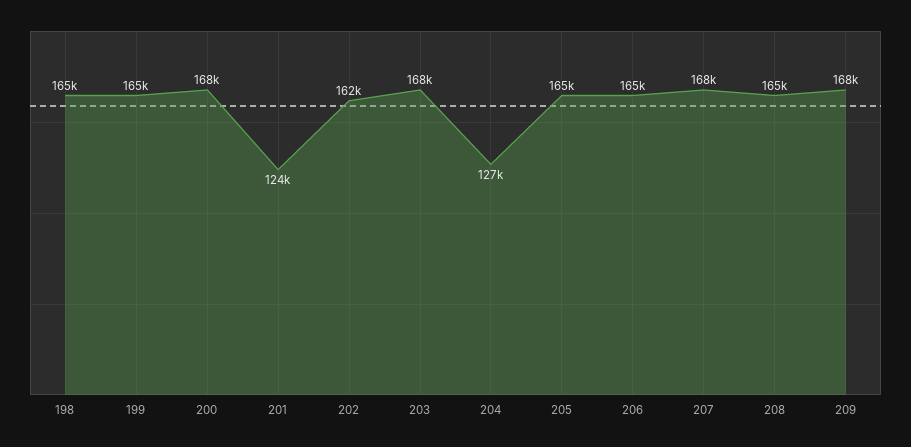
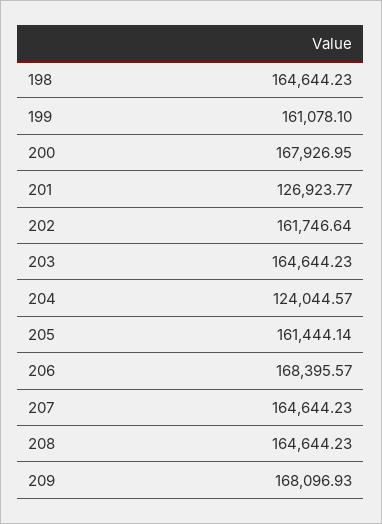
199: 165000 -> 161078.1
201: 124000 -> 126923.77
203: 168000 -> 164644.23
204: 127000 -> 124044.57
205: 165000 -> 161444.14
206: 165000 -> 168395.57
207: 168000 -> 164644.23

